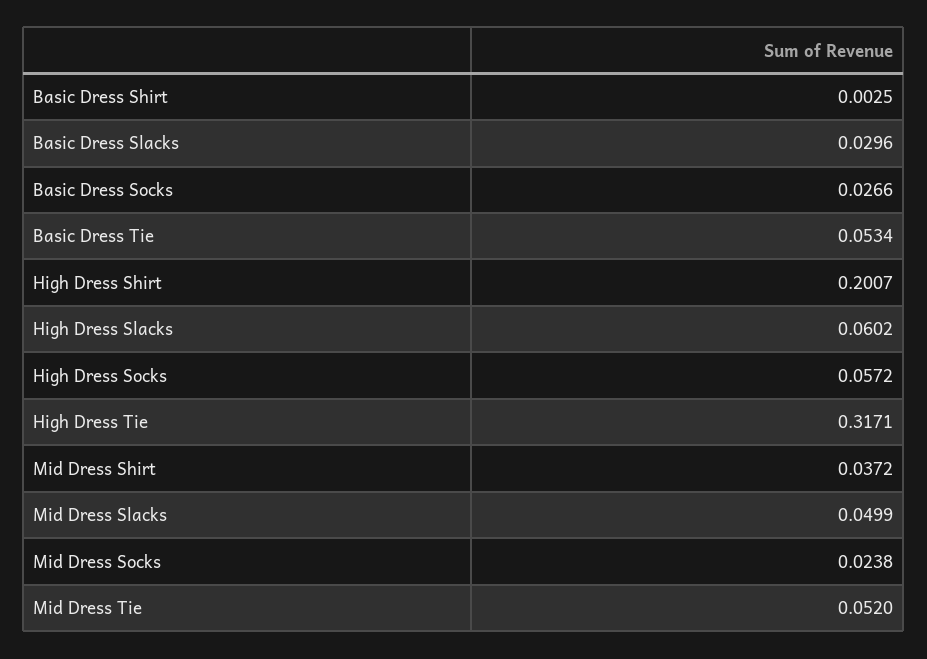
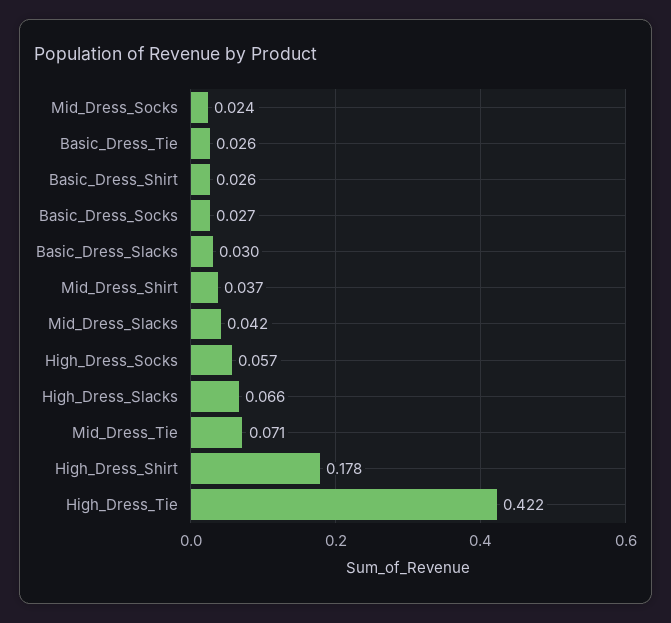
Basic Dress Shirt: 0.0025 -> 0.026
Basic Dress Tie: 0.0534 -> 0.026
High Dress Shirt: 0.2007 -> 0.178
High Dress Slacks: 0.0602 -> 0.066
High Dress Tie: 0.3171 -> 0.422
Mid Dress Slacks: 0.0499 -> 0.042
Mid Dress Tie: 0.052 -> 0.071

